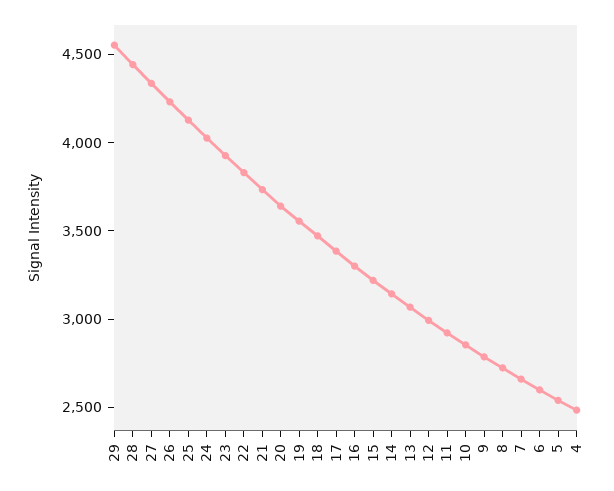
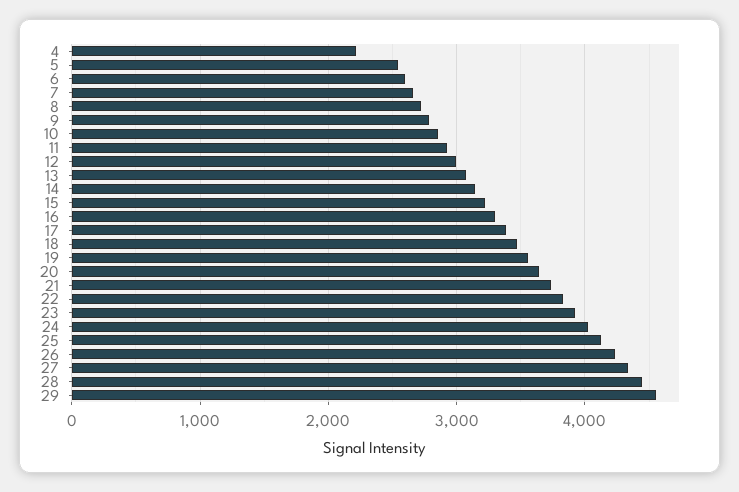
4: 2500 -> 2200

